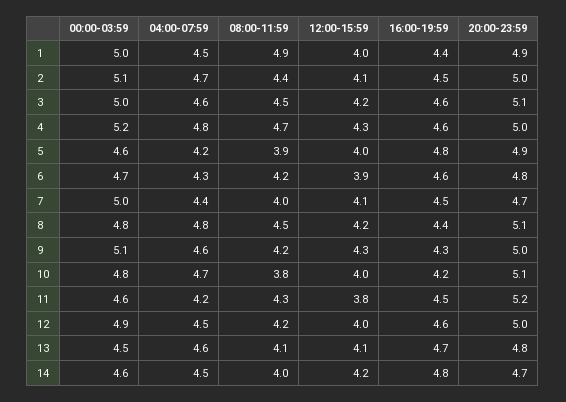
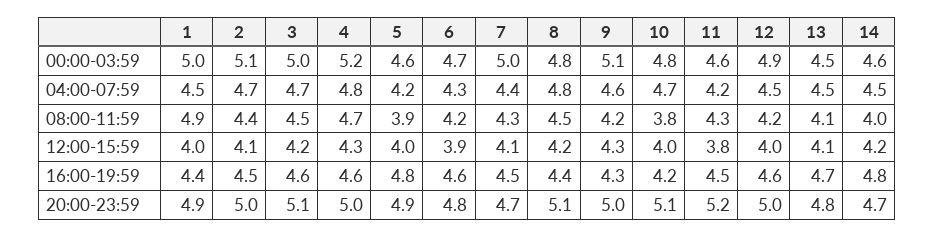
04:00-07:59, 3: 4.6 -> 4.7
08:00-11:59, 7: 4 -> 4.3
04:00-07:59, 13: 4.6 -> 4.5

